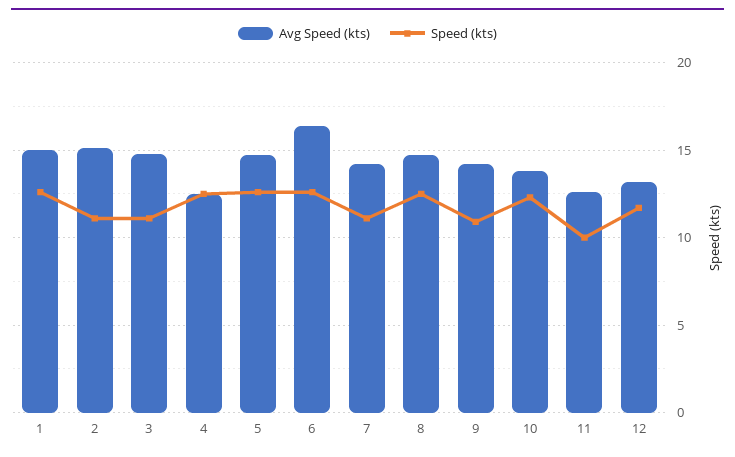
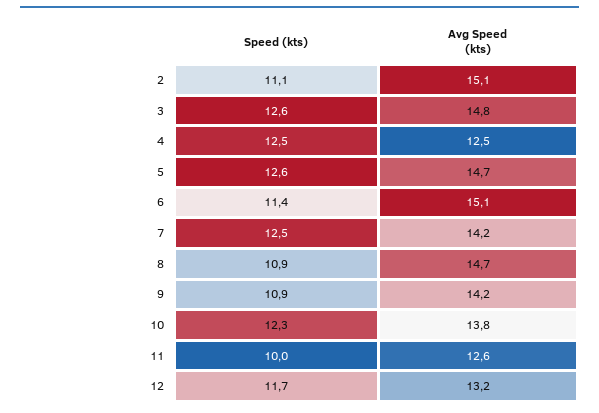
Avg Speed (kts), 1: 15 -> none
Speed (kts), 1: 12.5 -> none
Speed (kts), 3: 11 -> 12.6
Avg Speed (kts), 6: 16.5 -> 15.1
Speed (kts), 6: 12.5 -> 11.4
Speed (kts), 7: 11 -> 12.5
Speed (kts), 8: 12.5 -> 10.9

